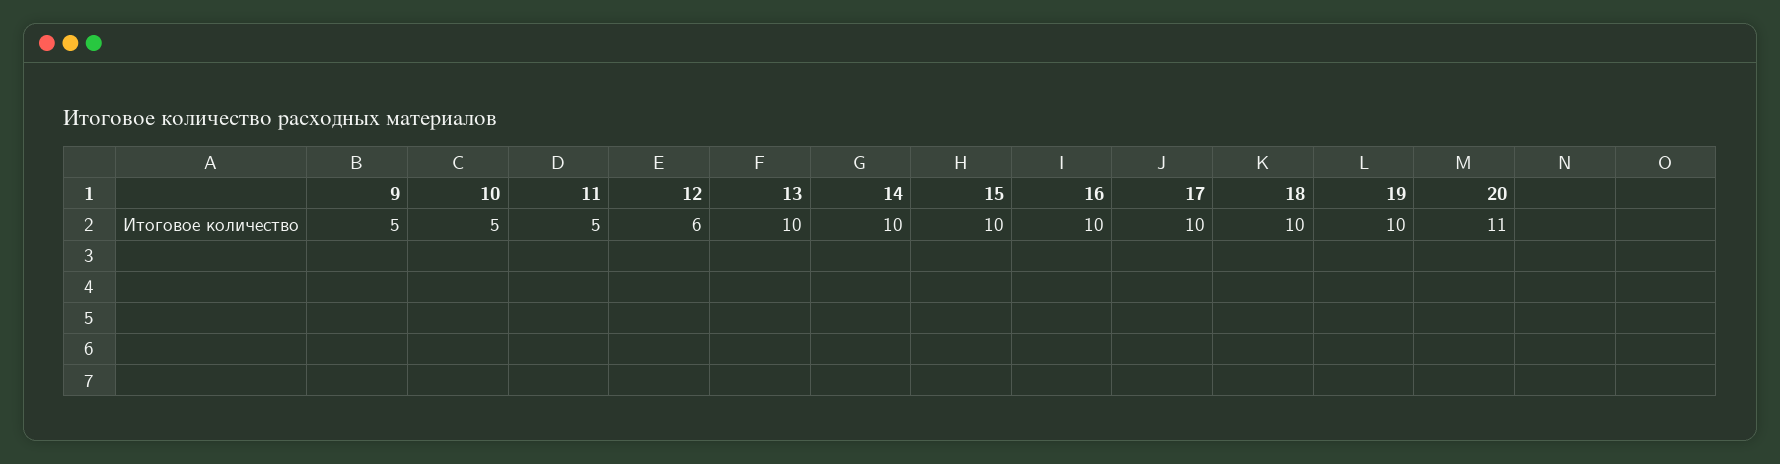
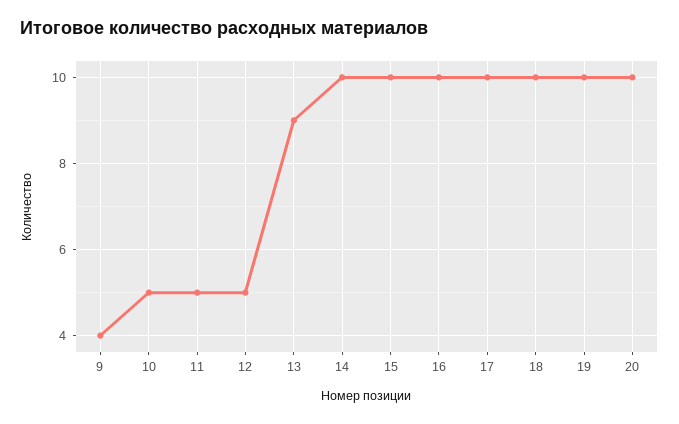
9: 5 -> 4
12: 6 -> 5
13: 10 -> 9
20: 11 -> 10

